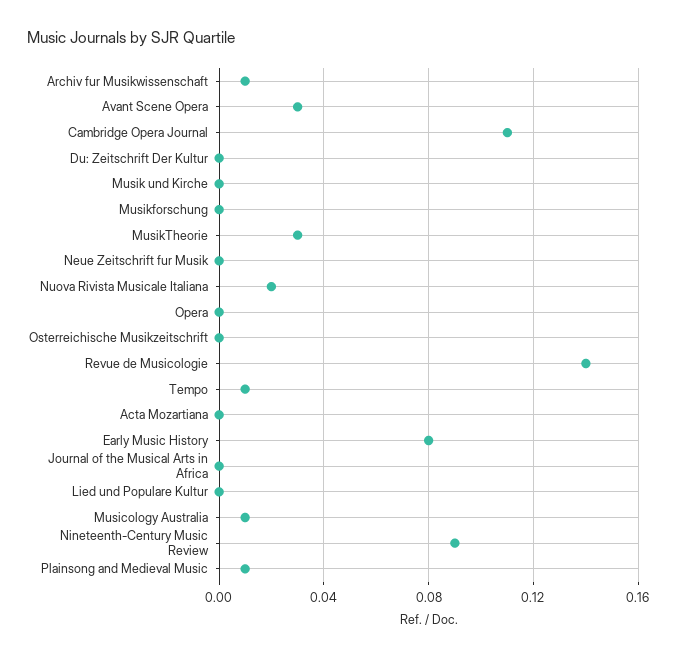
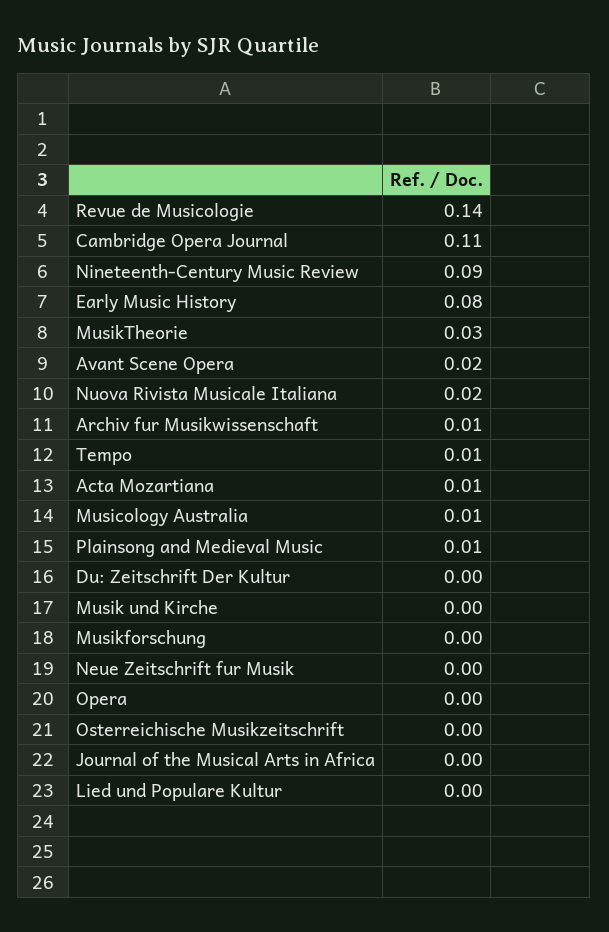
Avant Scene Opera: 0.03 -> 0.02
Acta Mozartiana: 0 -> 0.01

